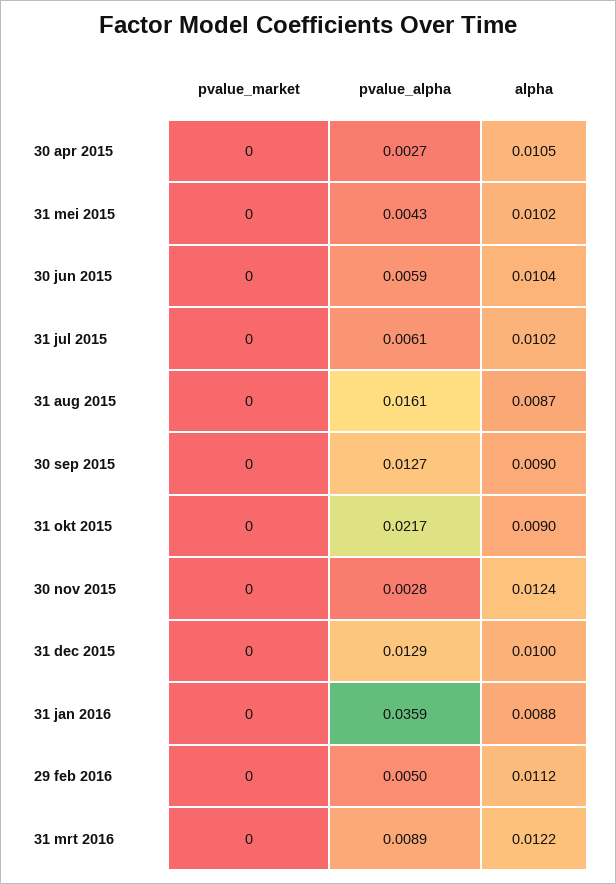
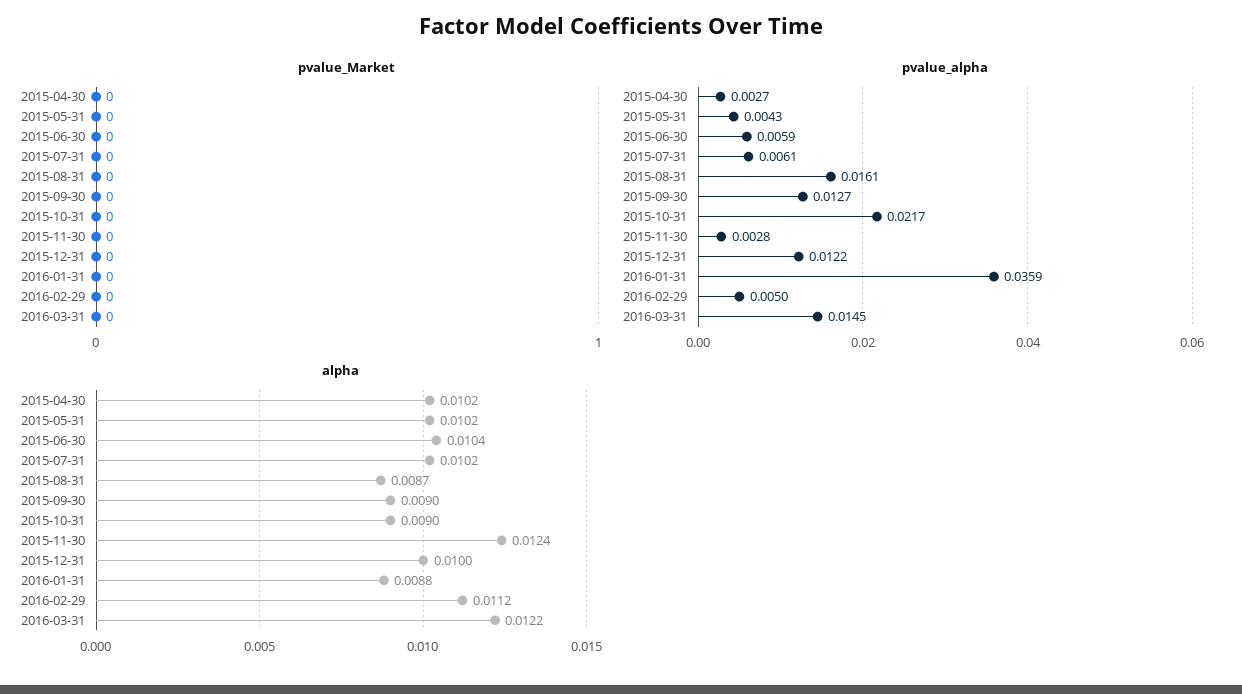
alpha, 30 apr 2015: 0.0105 -> 0.0102
pvalue_alpha, 31 dec 2015: 0.0129 -> 0.0122
pvalue_alpha, 31 mrt 2016: 0.0089 -> 0.0145

